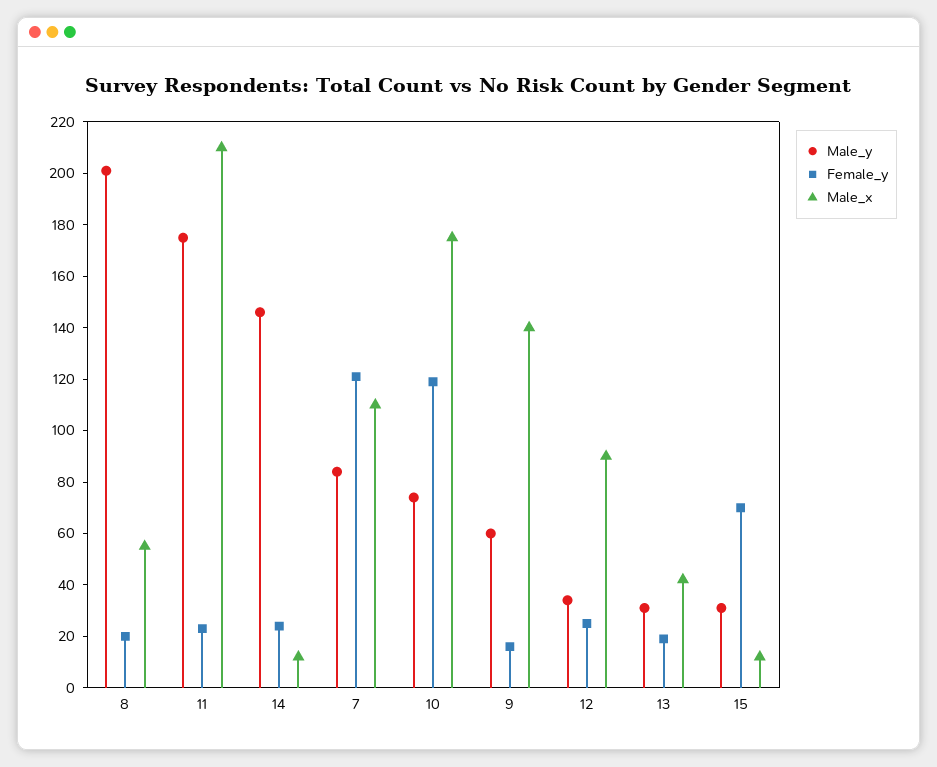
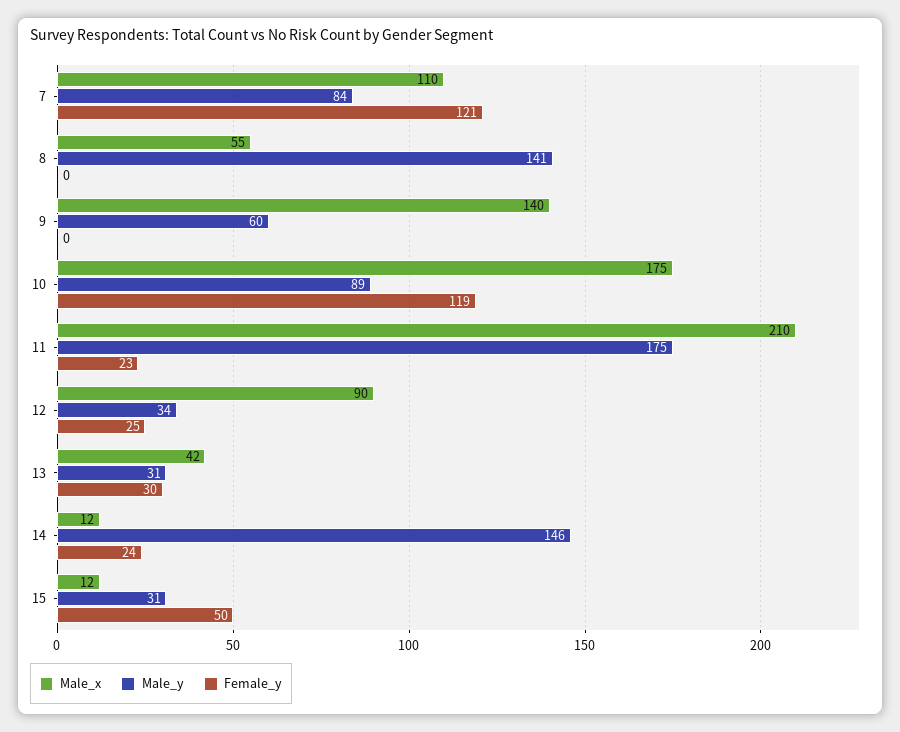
Male_y, 8: 200 -> 141
Female_y, 8: 20 -> 0
Male_y, 10: 75 -> 89
Female_y, 9: 15 -> 0
Female_y, 13: 20 -> 30
Female_y, 15: 70 -> 50

